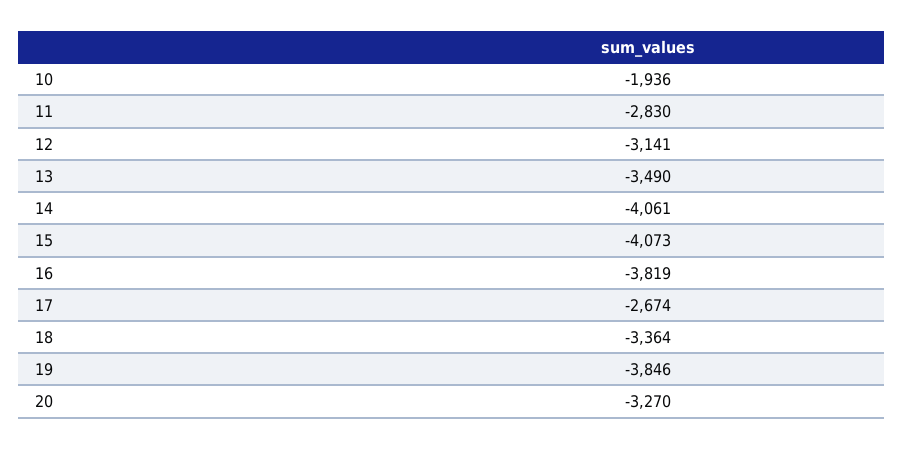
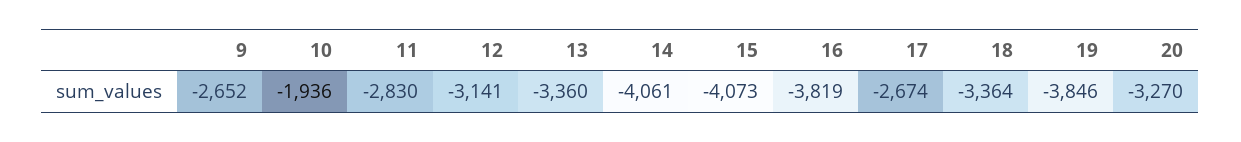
13: -3490 -> -3360
9: none -> -2652

